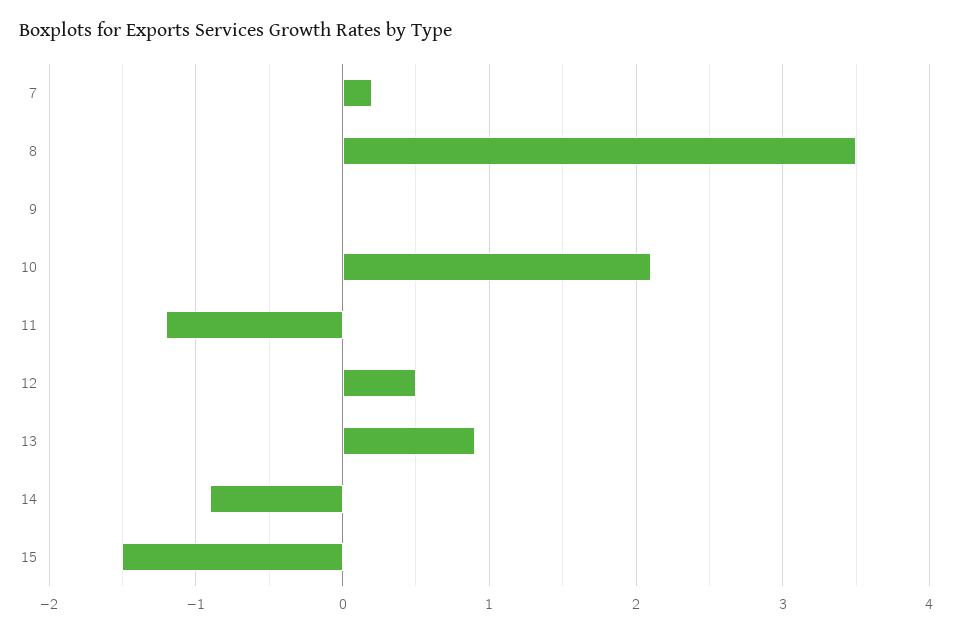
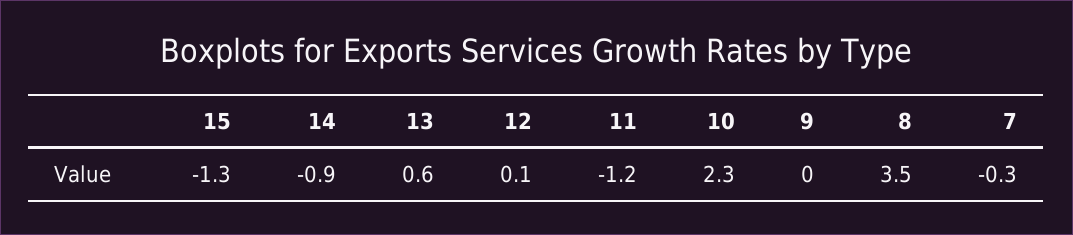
7: 0.2 -> -0.3
10: 2.1 -> 2.3
12: 0.5 -> 0.1
13: 0.9 -> 0.6
15: -1.5 -> -1.3

